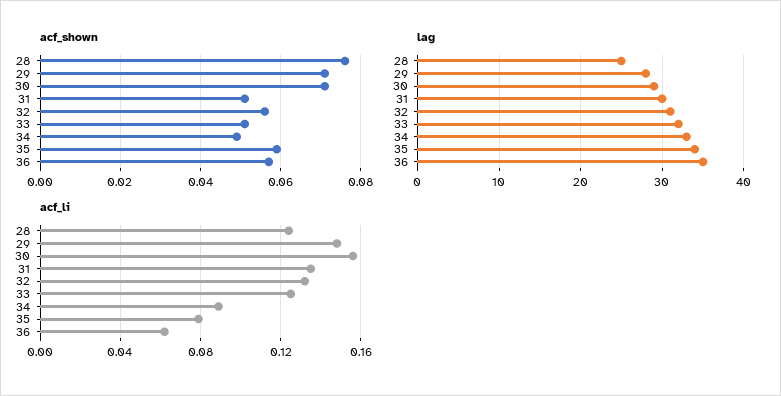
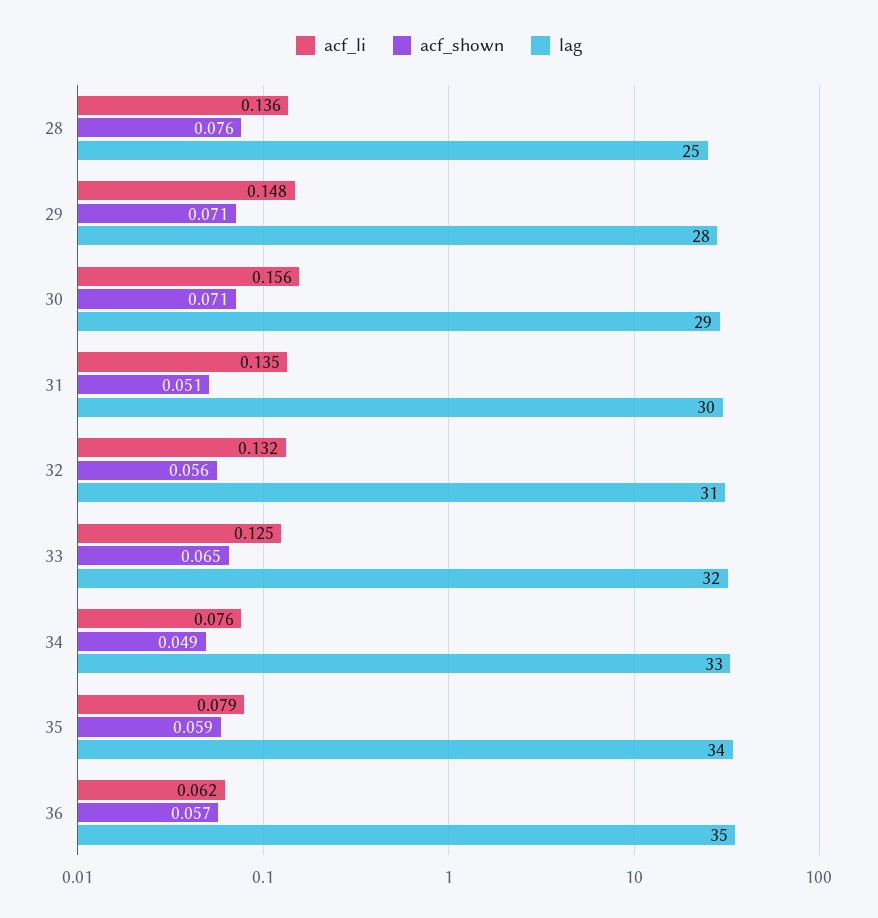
acf_shown, 33: 0.05 -> 0.065
acf_li, 28: 0.125 -> 0.136
acf_li, 34: 0.09 -> 0.076

